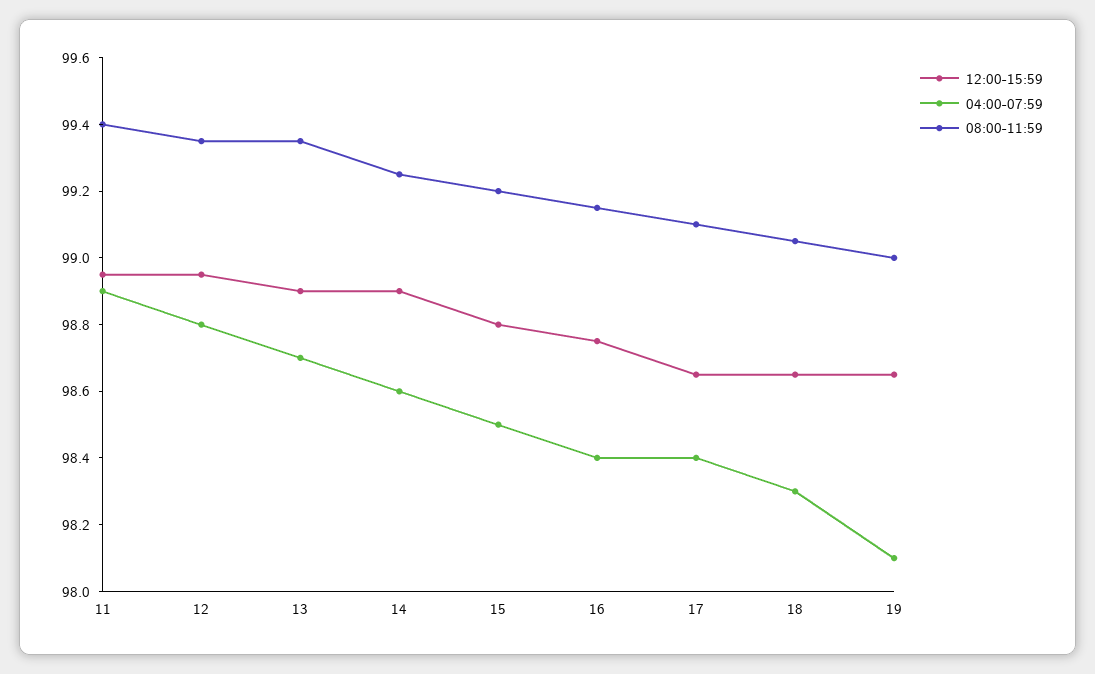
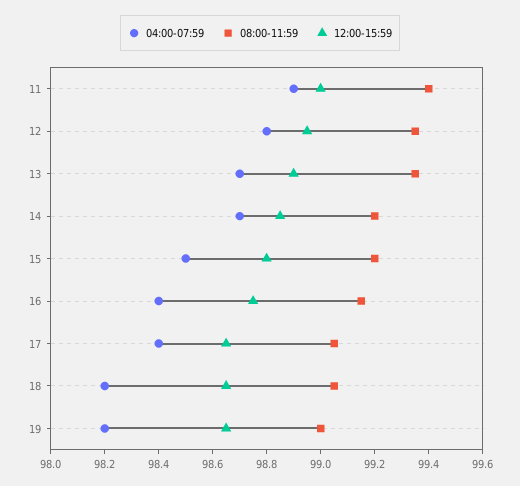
12:00-15:59, 11: 98.95 -> 99
12:00-15:59, 14: 98.9 -> 98.85
04:00-07:59, 14: 98.6 -> 98.7
08:00-11:59, 14: 99.25 -> 99.2
08:00-11:59, 17: 99.1 -> 99.05
04:00-07:59, 18: 98.3 -> 98.2
04:00-07:59, 19: 98.1 -> 98.2

